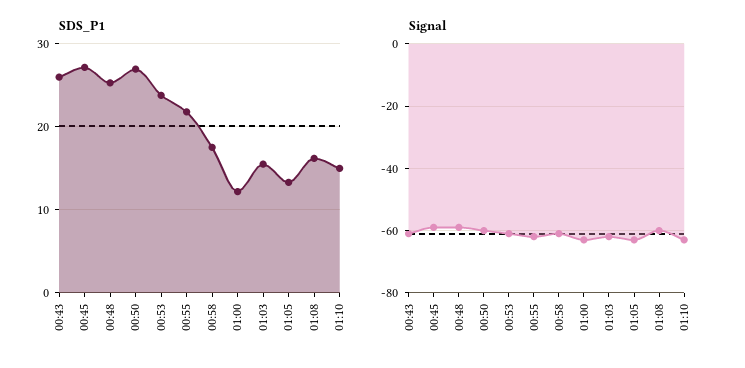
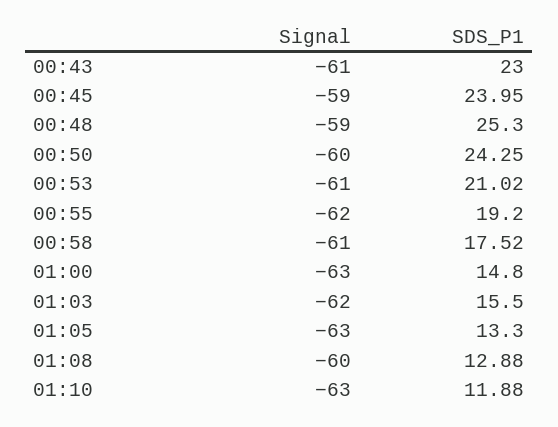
SDS_P1, 00:43: 26 -> 23
SDS_P1, 00:45: 27 -> 23.95
SDS_P1, 00:50: 27 -> 24.25
SDS_P1, 00:53: 24 -> 21.02
SDS_P1, 00:55: 22 -> 19.2
SDS_P1, 01:00: 12 -> 14.8
SDS_P1, 01:08: 16 -> 12.88
SDS_P1, 01:10: 15 -> 11.88

